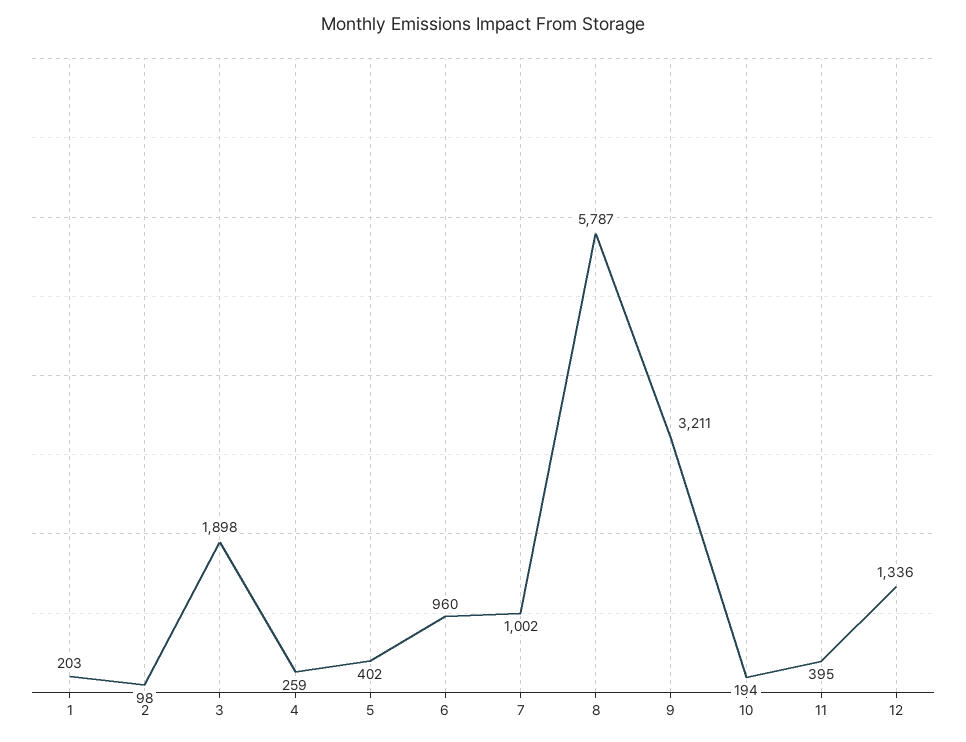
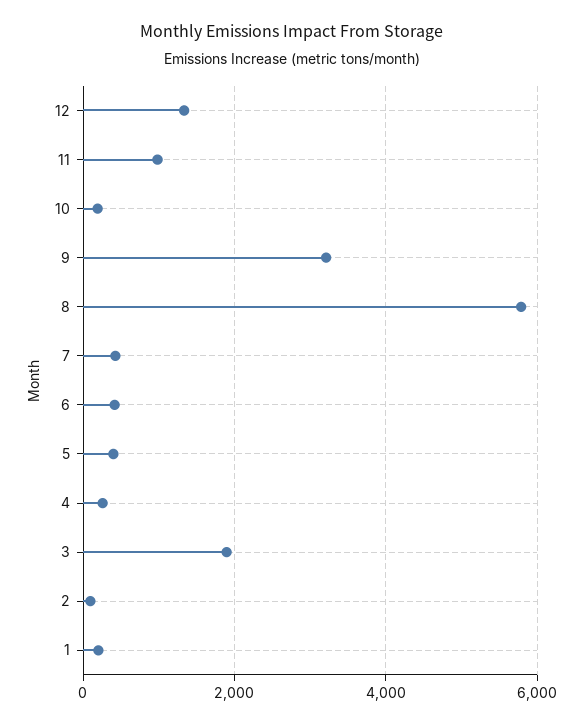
6: 960 -> 400
7: 1002 -> 400
11: 395 -> 1000

